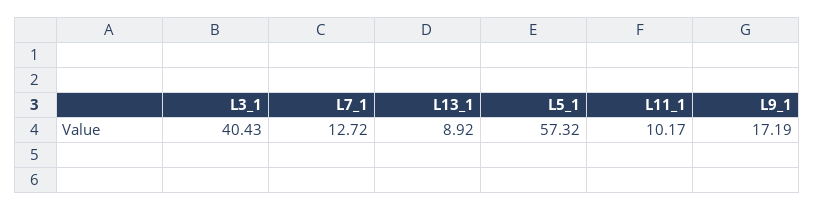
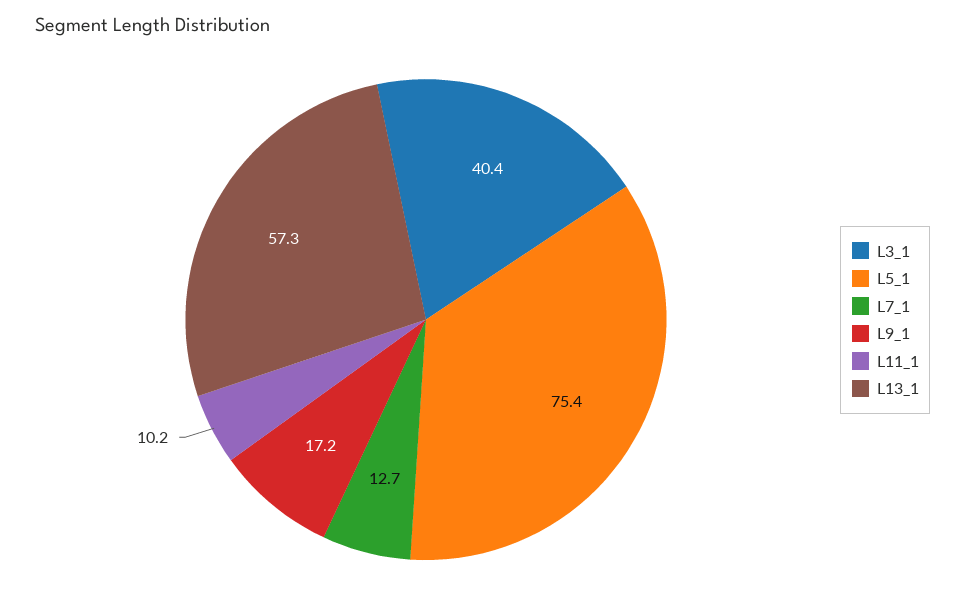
L13_1: 8.92 -> 57.3
L5_1: 57.32 -> 75.4

